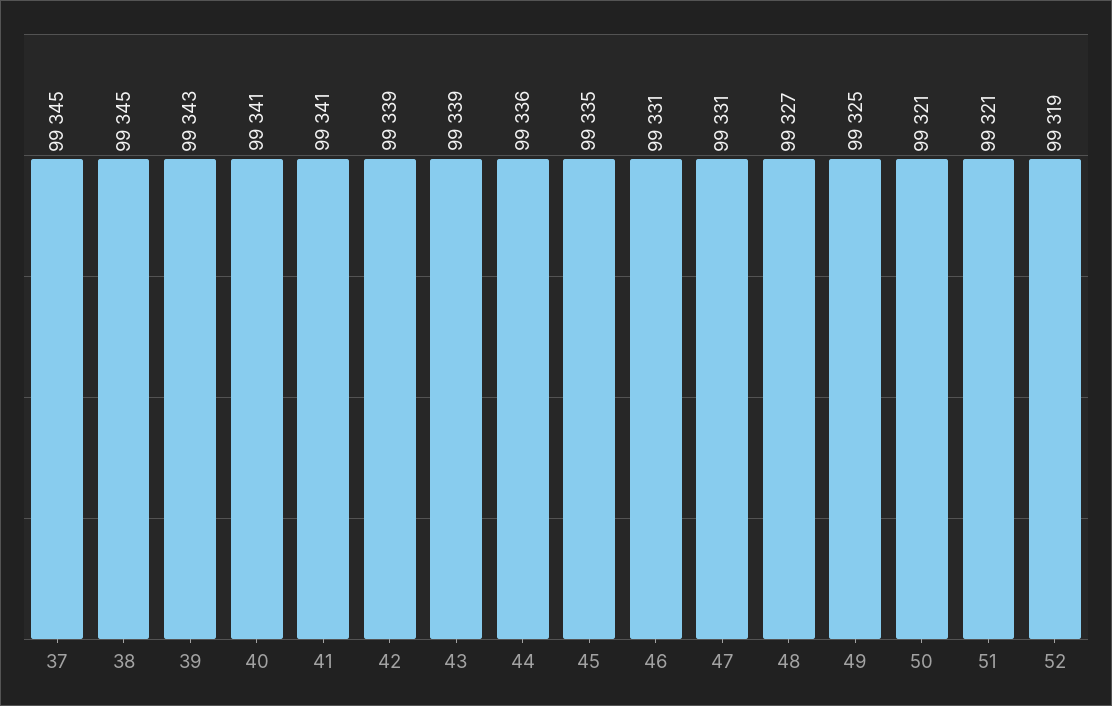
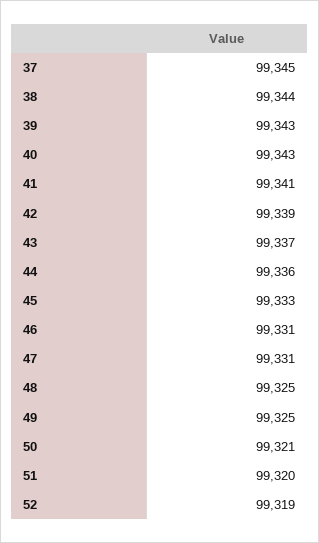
38: 99345 -> 99344
40: 99341 -> 99343
43: 99339 -> 99337
45: 99335 -> 99333
48: 99327 -> 99325
51: 99321 -> 99320

